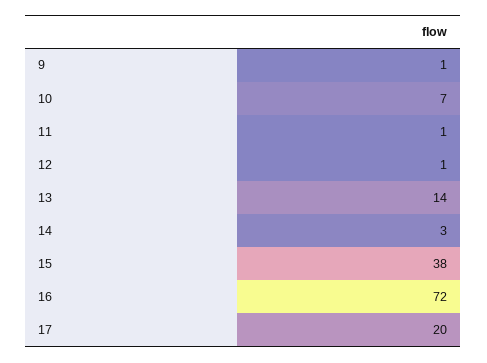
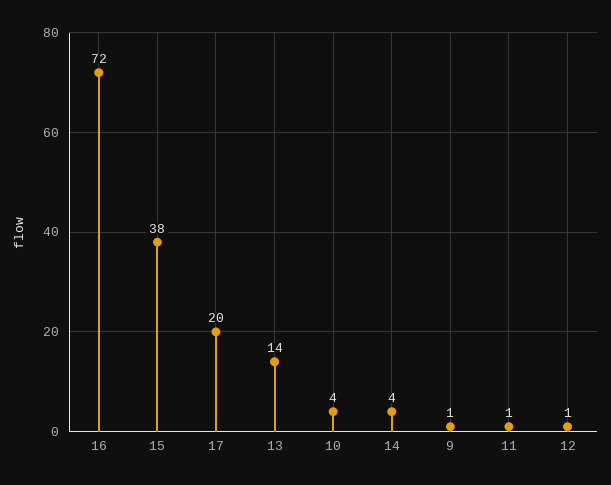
10: 7 -> 4
14: 3 -> 4

